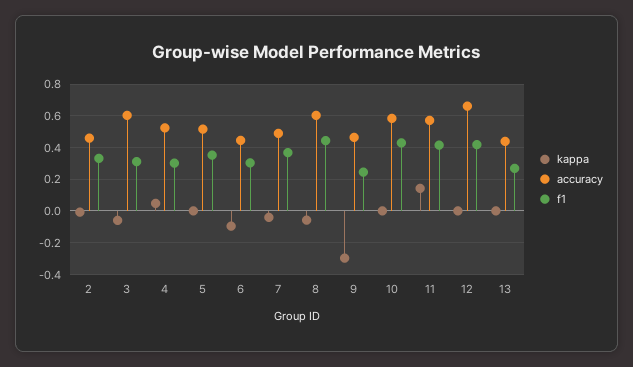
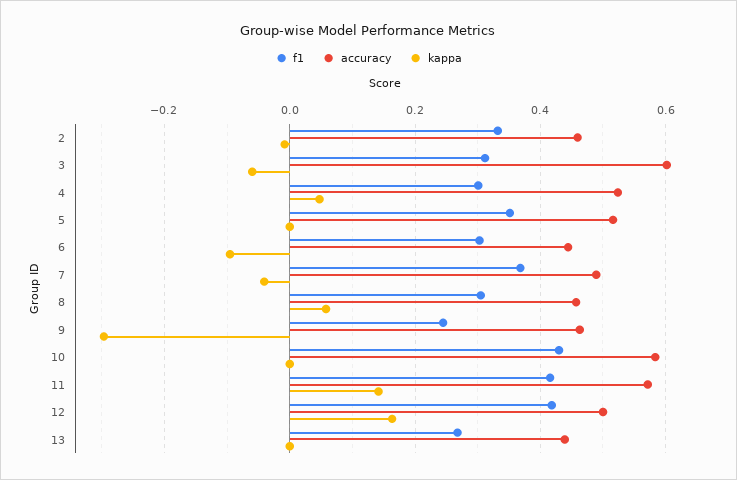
kappa, 8: -0.05 -> 0.06
accuracy, 8: 0.6 -> 0.46
f1, 8: 0.45 -> 0.3
kappa, 12: 0 -> 0.16
accuracy, 12: 0.65 -> 0.5

